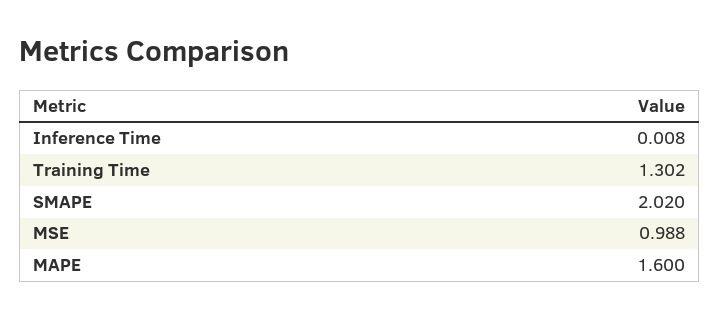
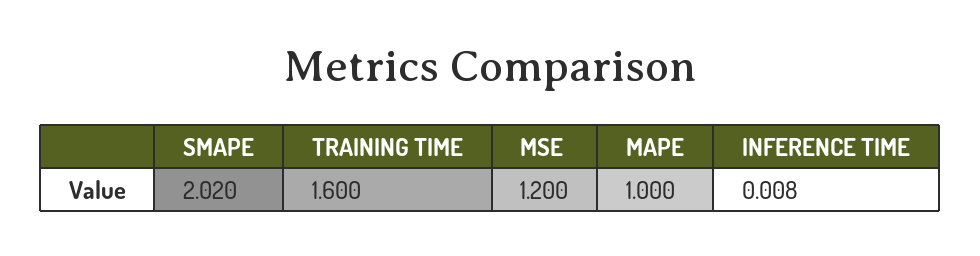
Training Time: 1.302 -> 1.6
MSE: 0.988 -> 1.2
MAPE: 1.6 -> 1

